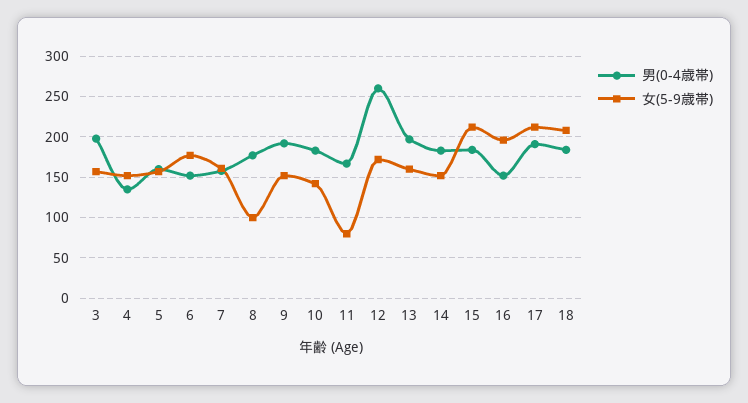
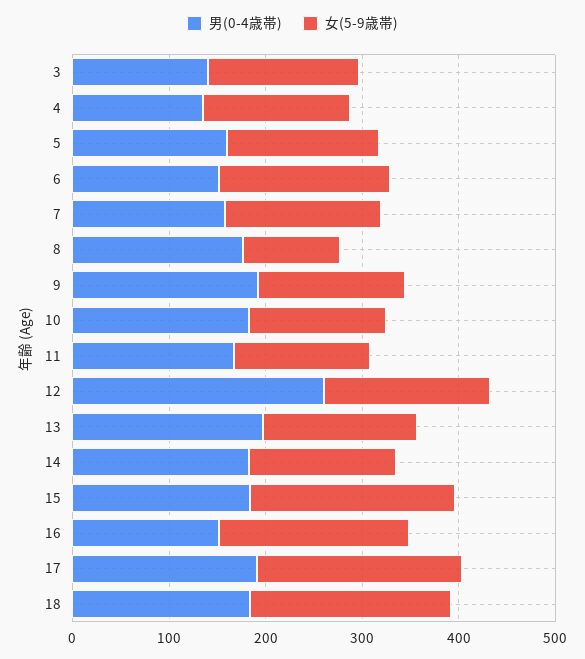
男(0-4歳帯), 3: 200 -> 140
女(5-9歳帯), 11: 80 -> 140

